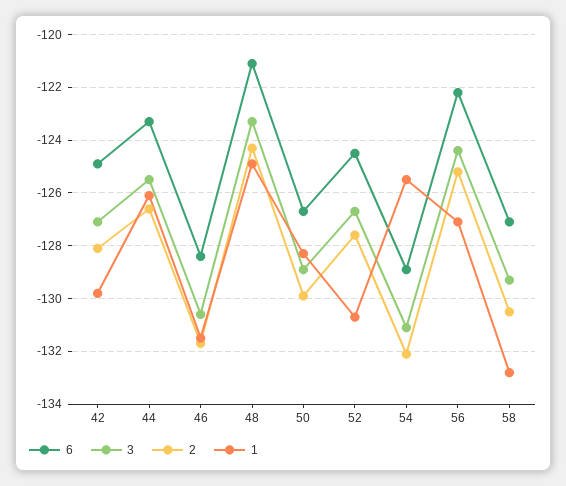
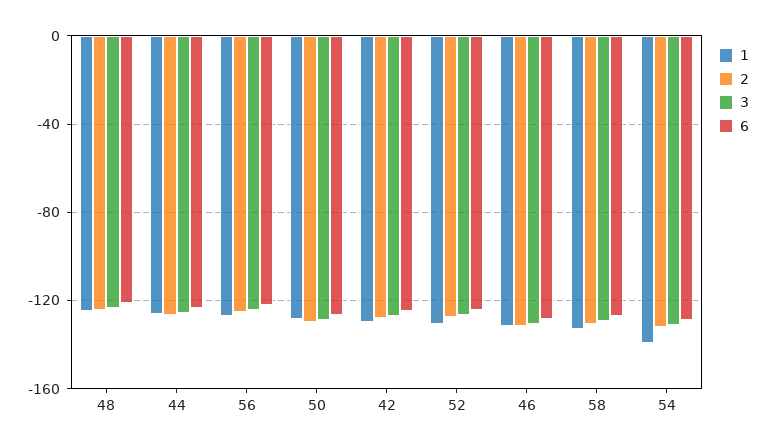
1, 54: -125.5 -> -140

